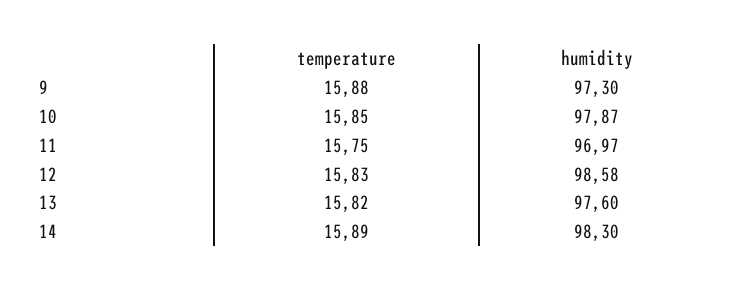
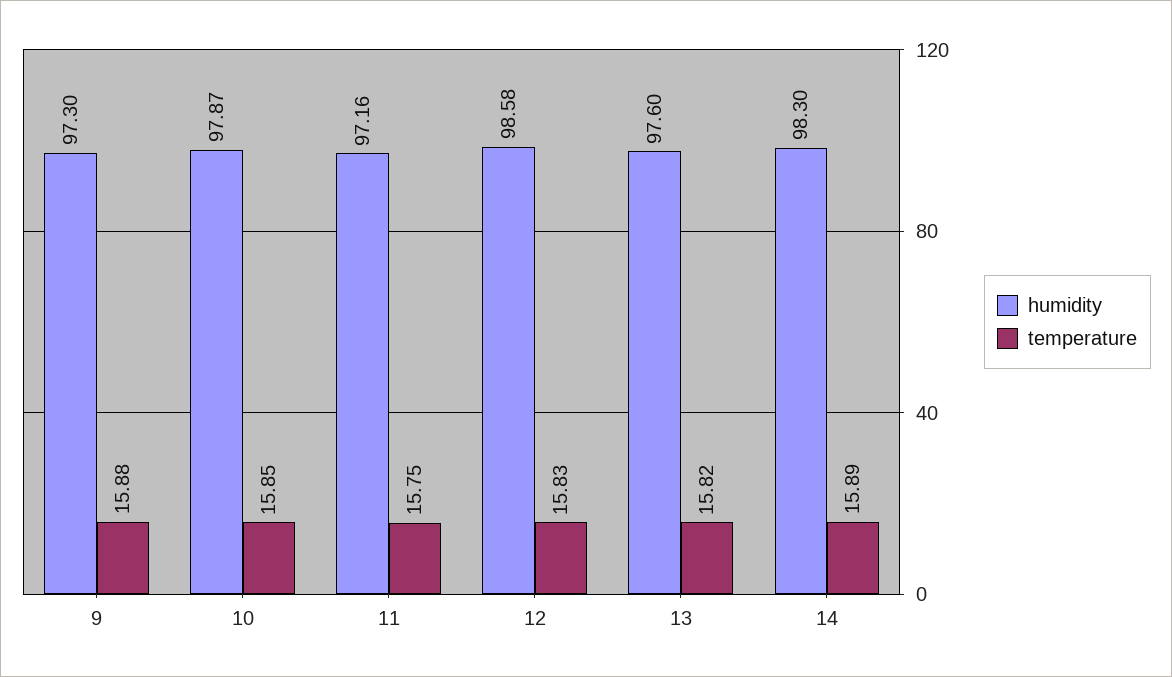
humidity, 11: 96.97 -> 97.16

